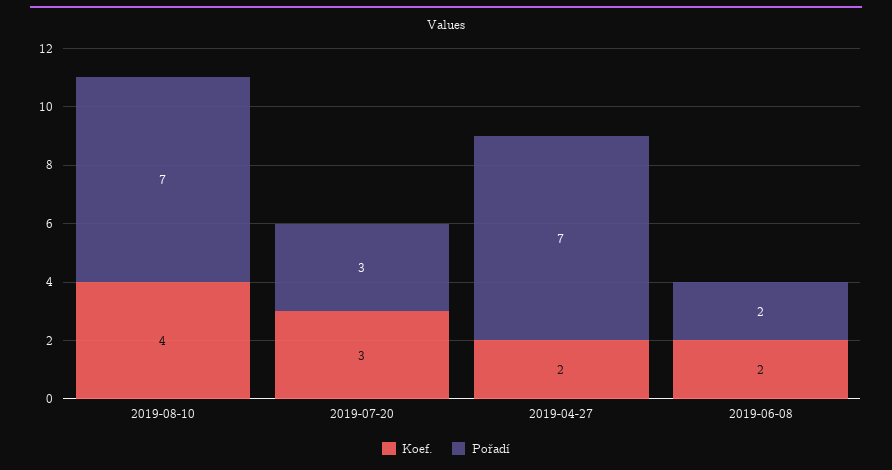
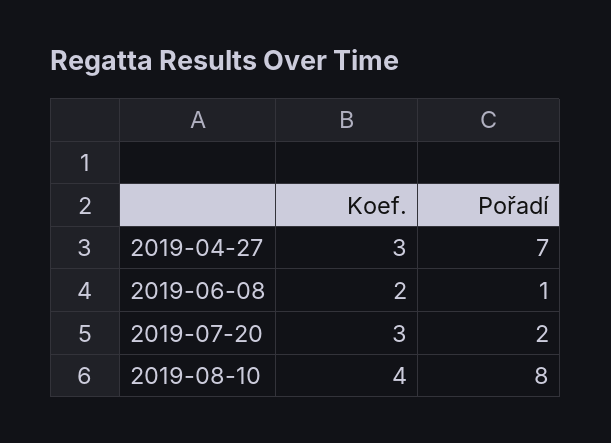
Pořadí, 2019-08-10: 7 -> 8
Pořadí, 2019-07-20: 3 -> 2
Koef., 2019-04-27: 2 -> 3
Pořadí, 2019-06-08: 2 -> 1

